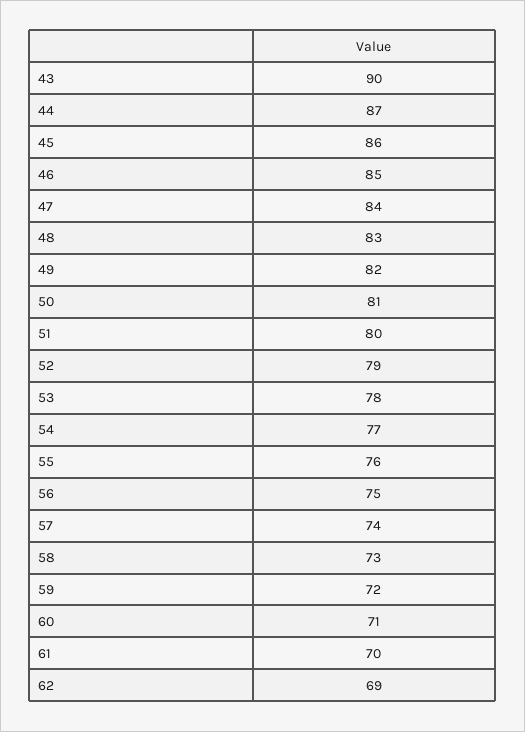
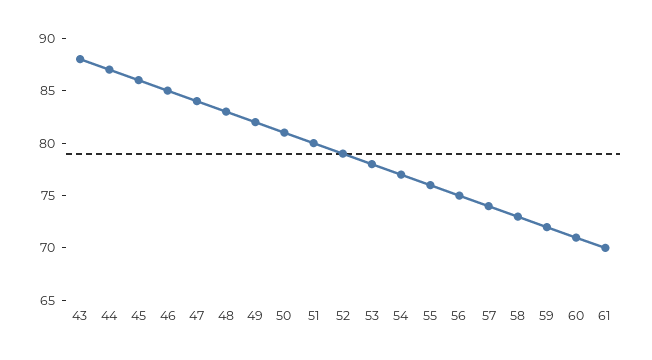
43: 90 -> 88
62: 69 -> none

